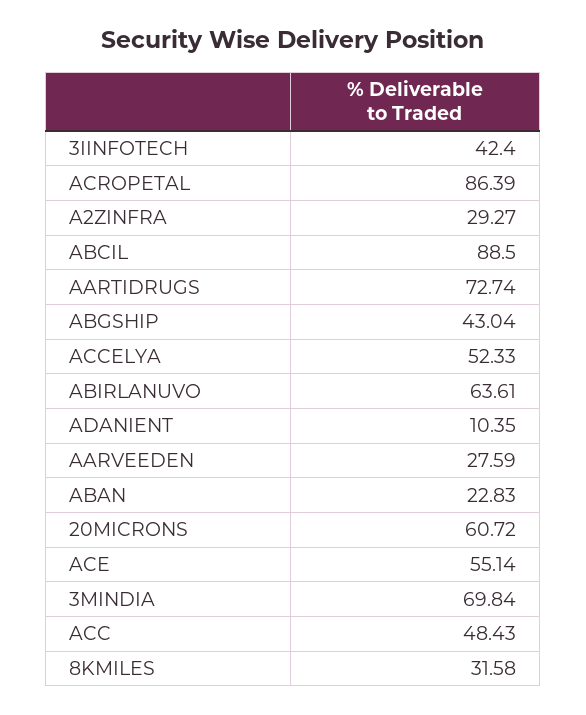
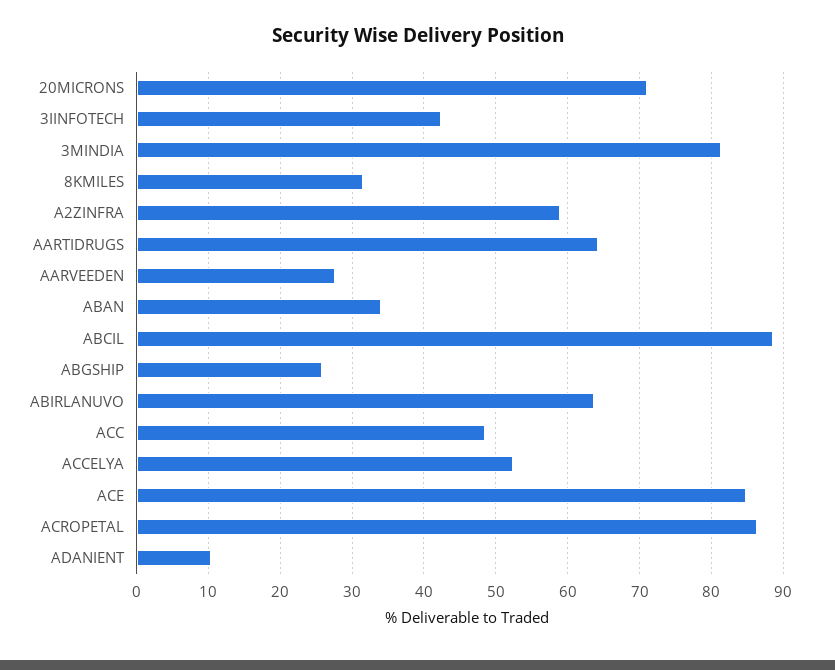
A2ZINFRA: 29.27 -> 59
AARTIDRUGS: 72.74 -> 64
ABGSHIP: 43.04 -> 26
ABAN: 22.83 -> 34
20MICRONS: 60.72 -> 71
ACE: 55.14 -> 85
3MINDIA: 69.84 -> 81

